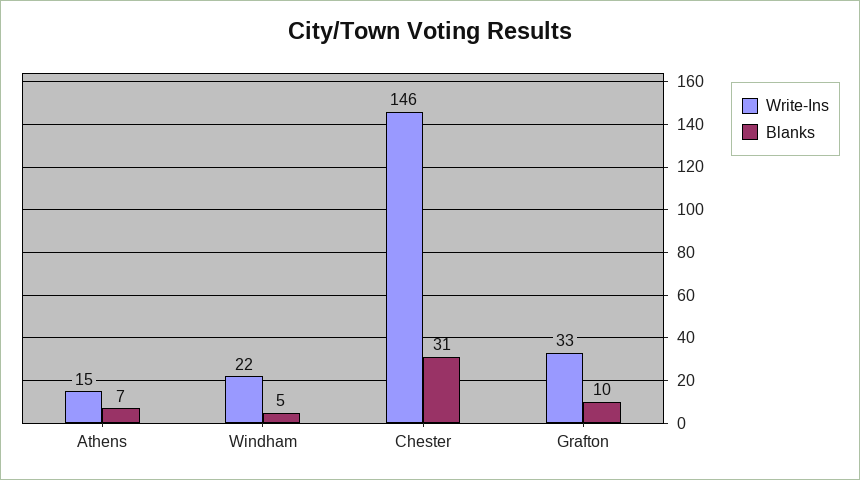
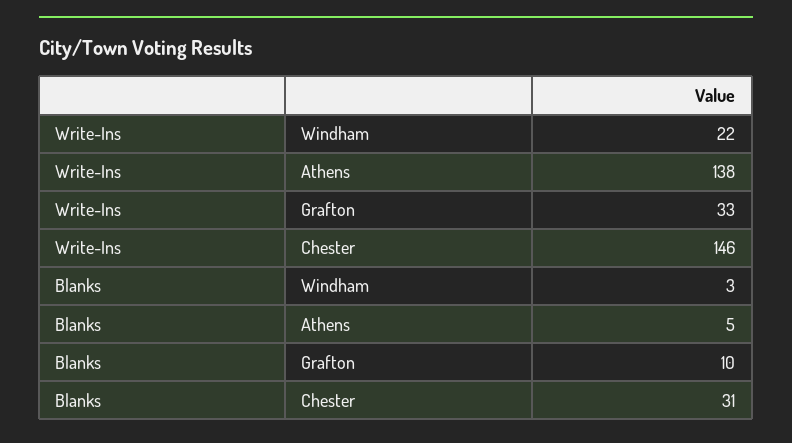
Write-Ins, Athens: 15 -> 138
Blanks, Athens: 7 -> 5
Blanks, Windham: 5 -> 3

